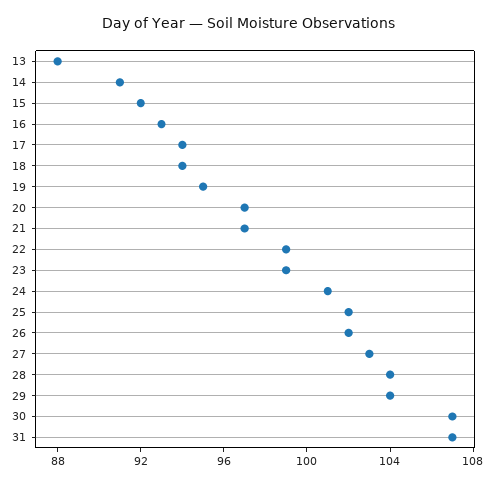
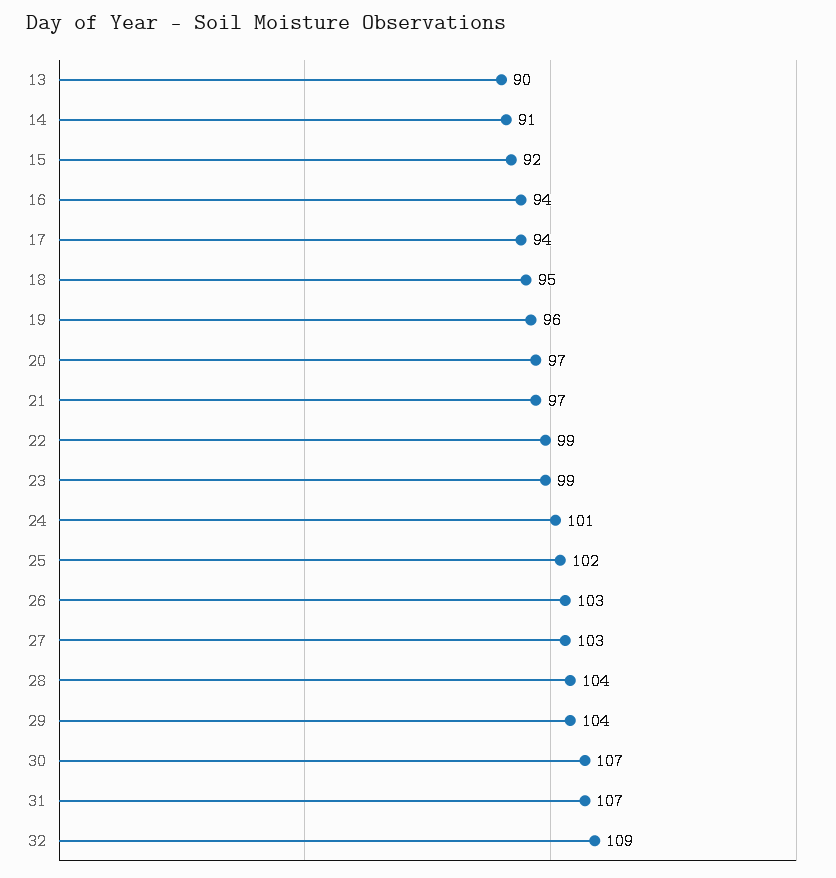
13: 88 -> 90
16: 93 -> 94
18: 94 -> 95
19: 95 -> 96
26: 102 -> 103
32: none -> 109

